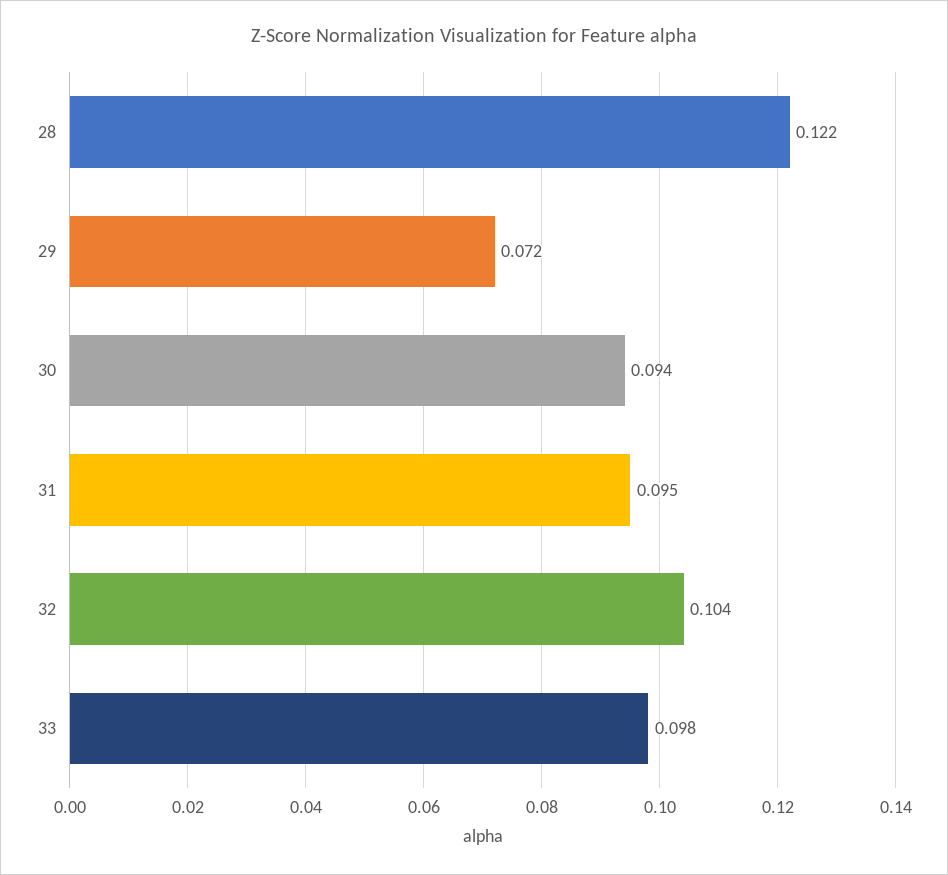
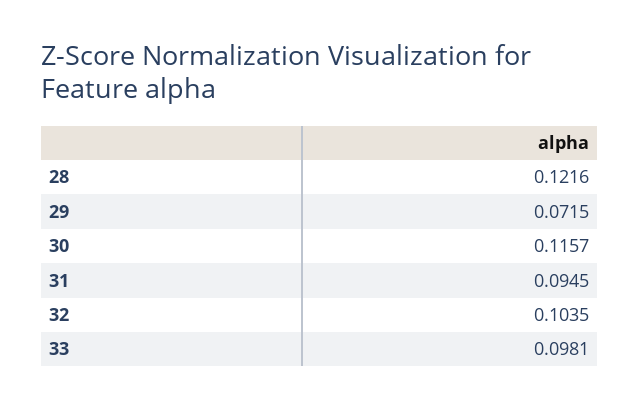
30: 0.094 -> 0.1157

